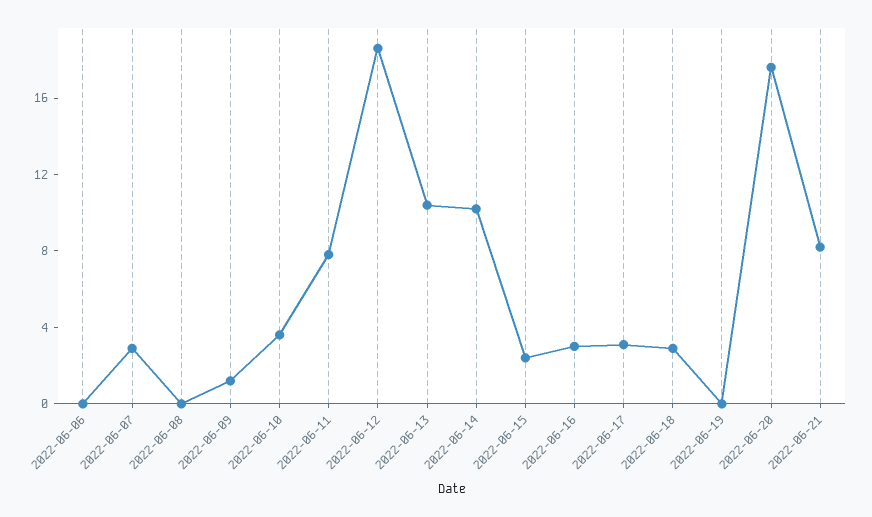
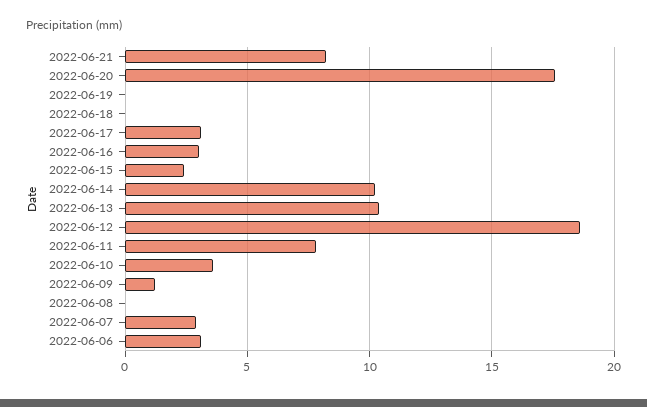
2022-06-06: 0 -> 3
2022-06-18: 3 -> 0

